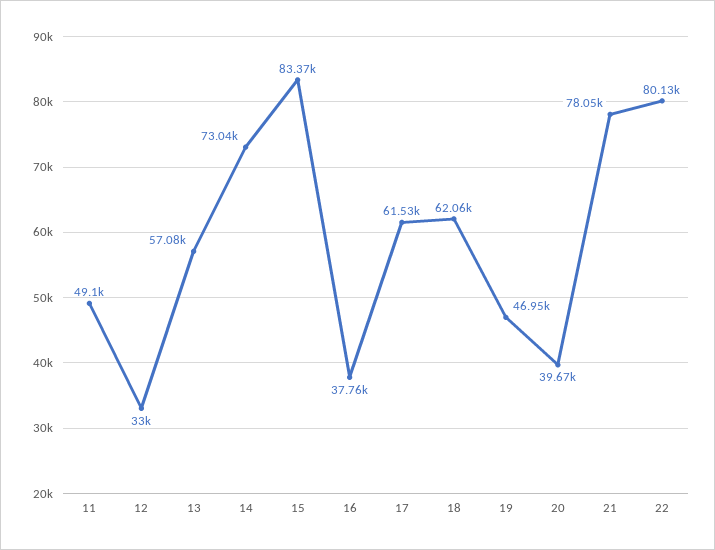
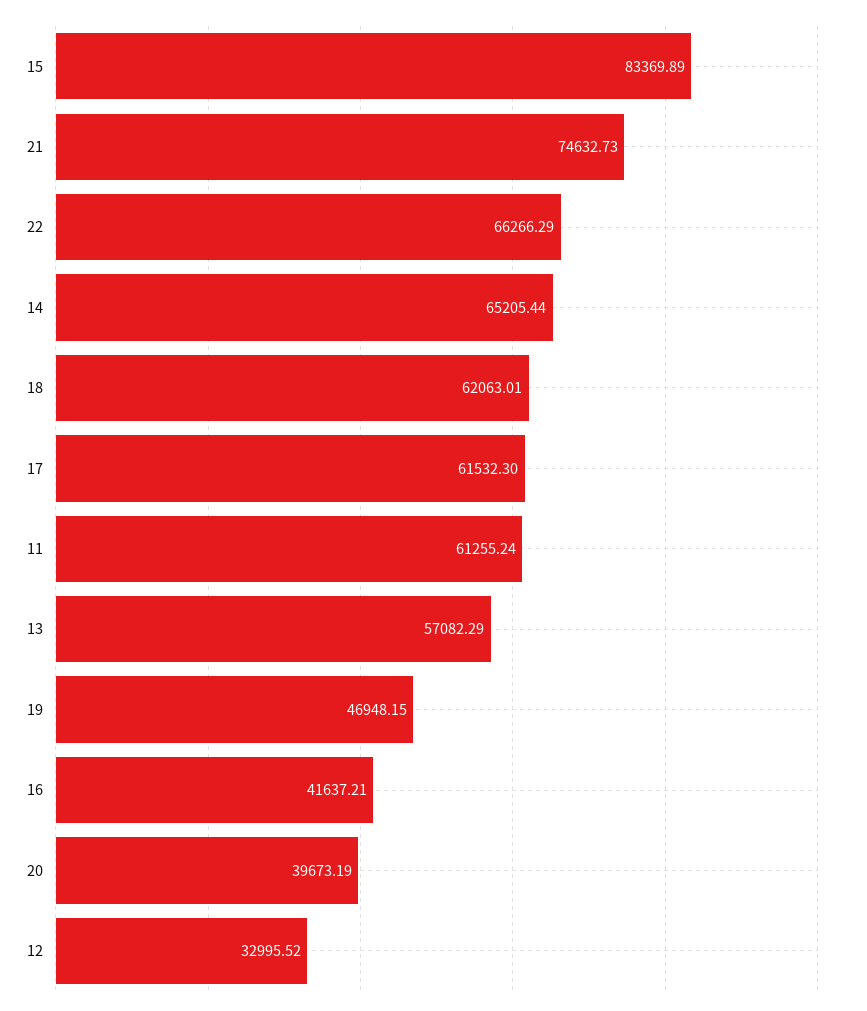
11: 49100 -> 61255.24
14: 73040 -> 65205.44
16: 37760 -> 41637.21
21: 78050 -> 74632.73
22: 80130 -> 66266.29

